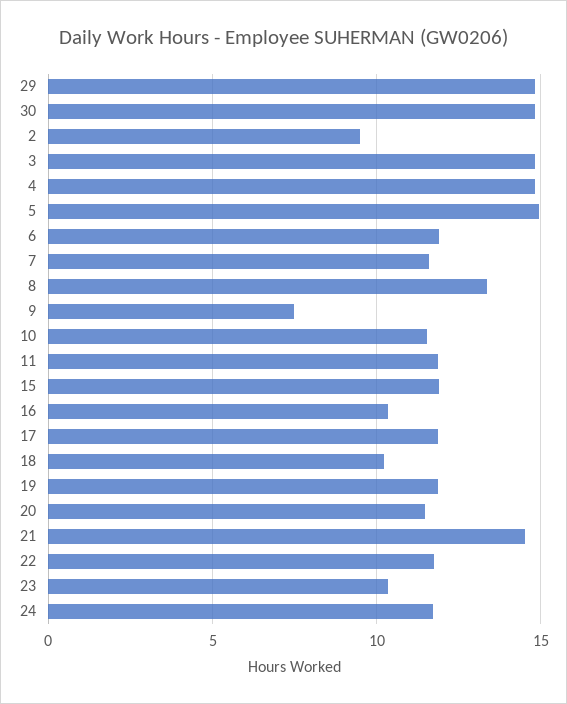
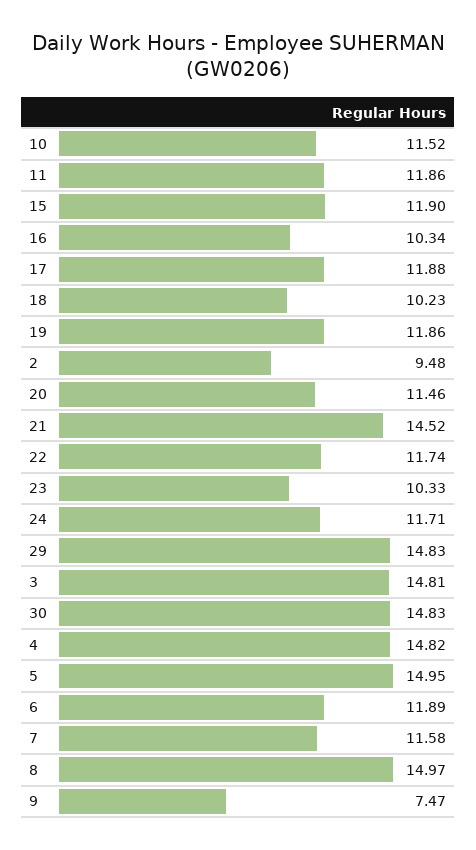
8: 13.5 -> 14.97

